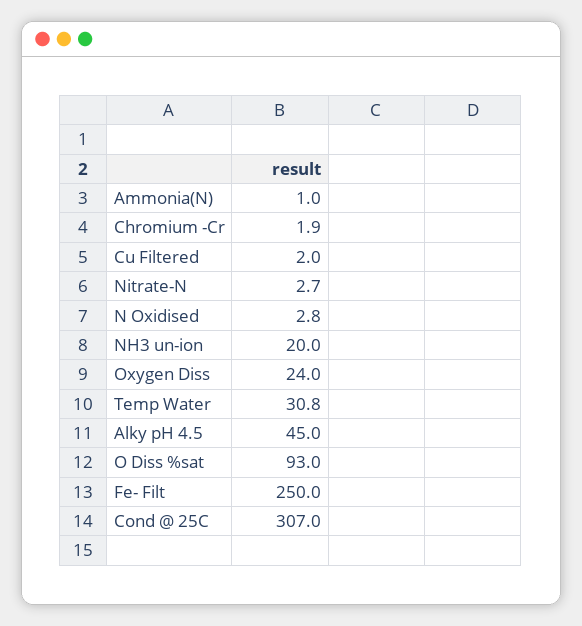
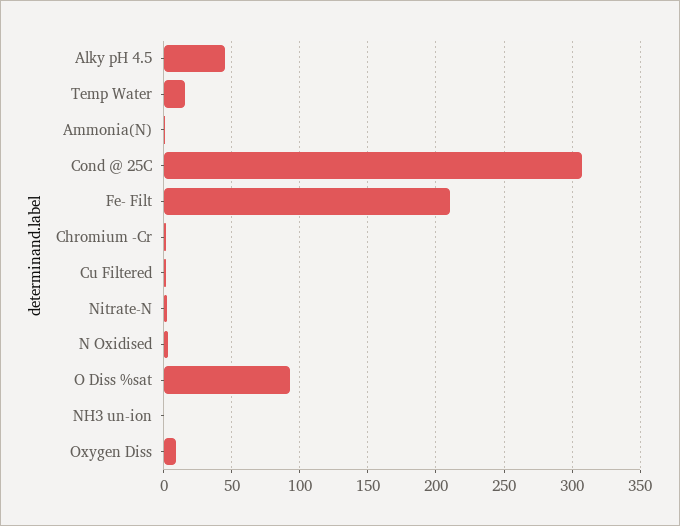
NH3 un-ion: 20 -> 0
Oxygen Diss: 24 -> 10
Temp Water: 30.8 -> 15
Fe- Filt: 250 -> 210

